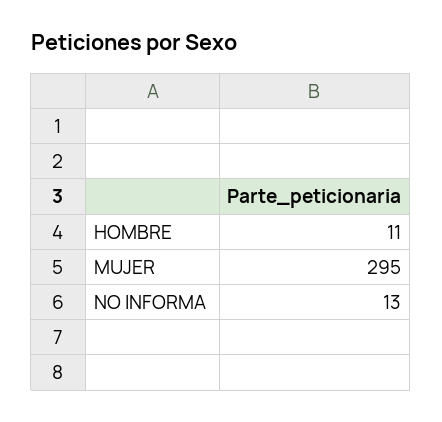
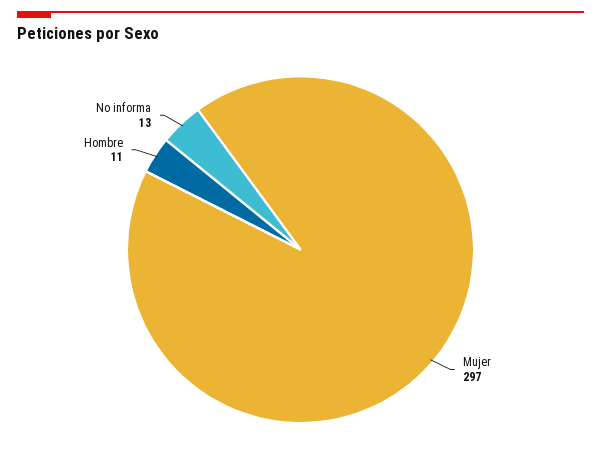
MUJER: 295 -> 297

